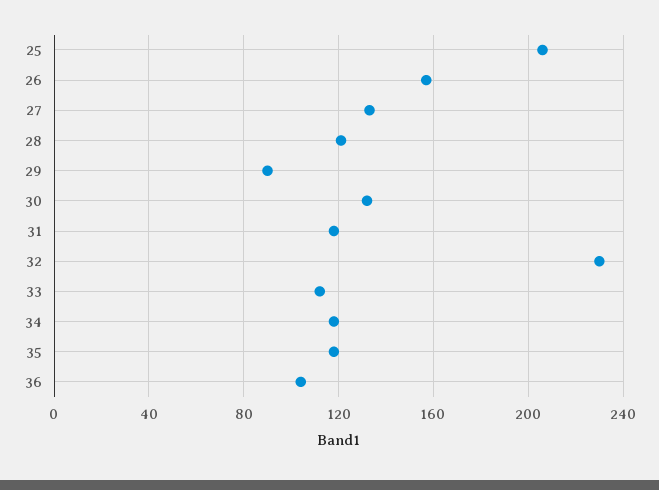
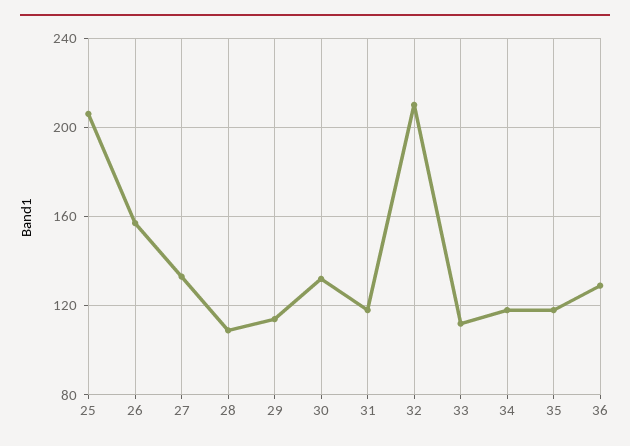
28: 120 -> 110
29: 90 -> 115
32: 230 -> 210
36: 105 -> 130

